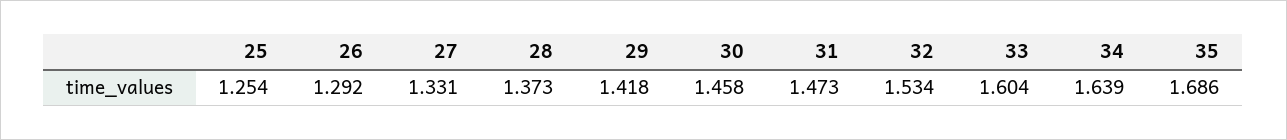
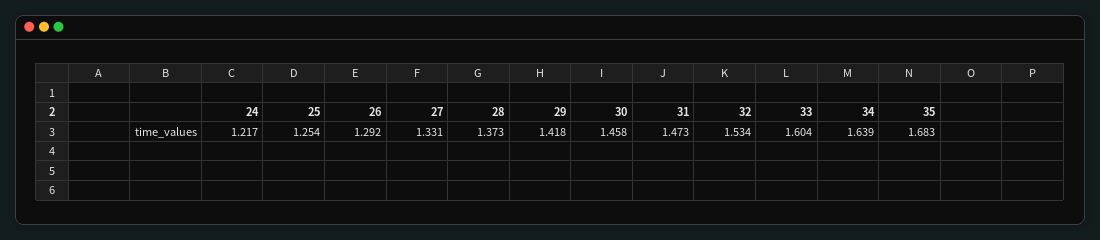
35: 1.686 -> 1.683
24: none -> 1.217

